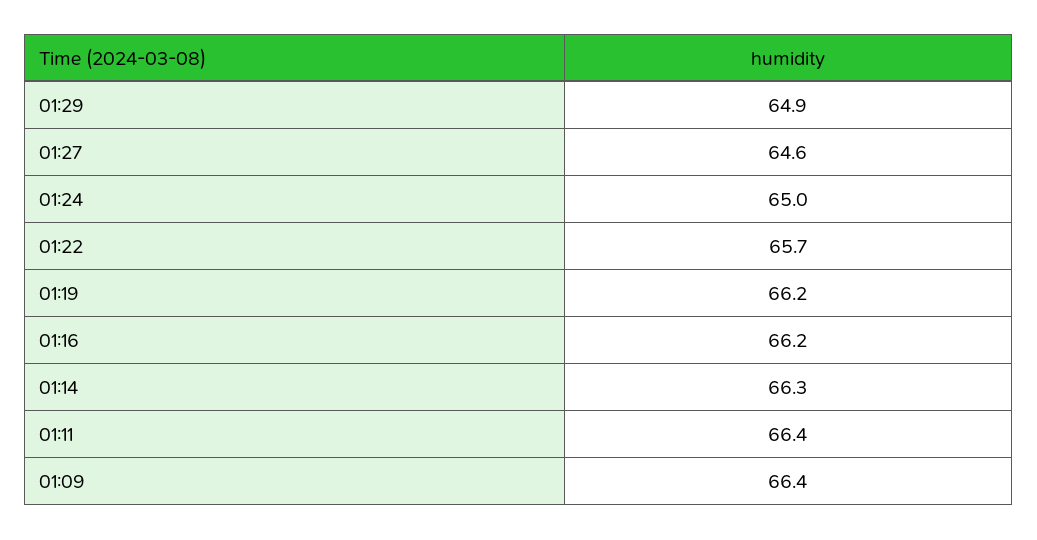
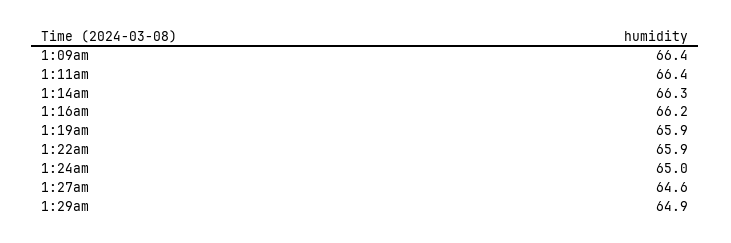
01:22: 65.7 -> 65.9
01:19: 66.2 -> 65.9

